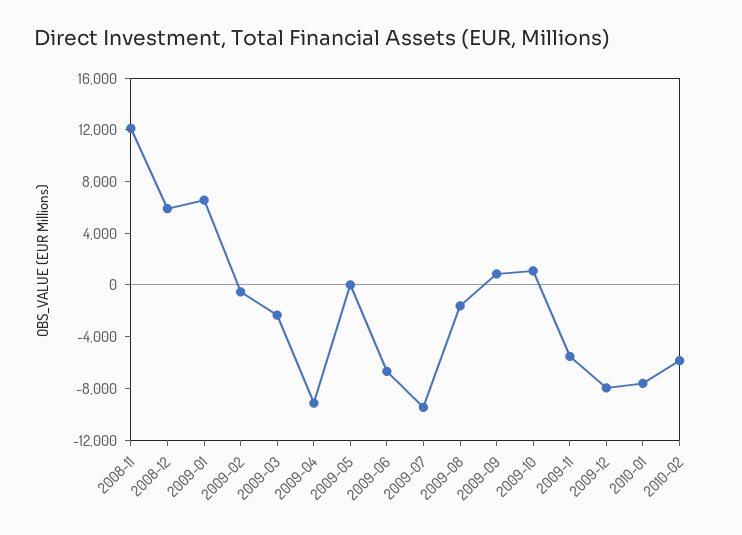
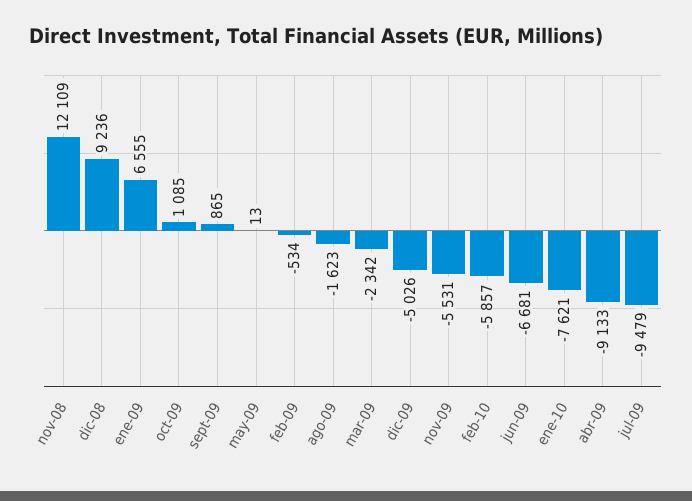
2008-12: 6000 -> 9236
2009-12: -8000 -> -5026

